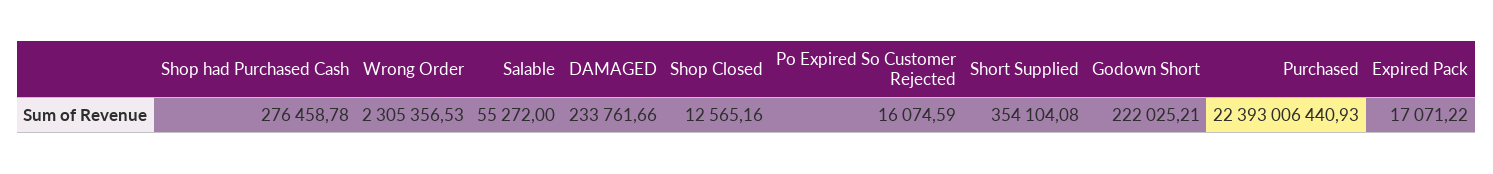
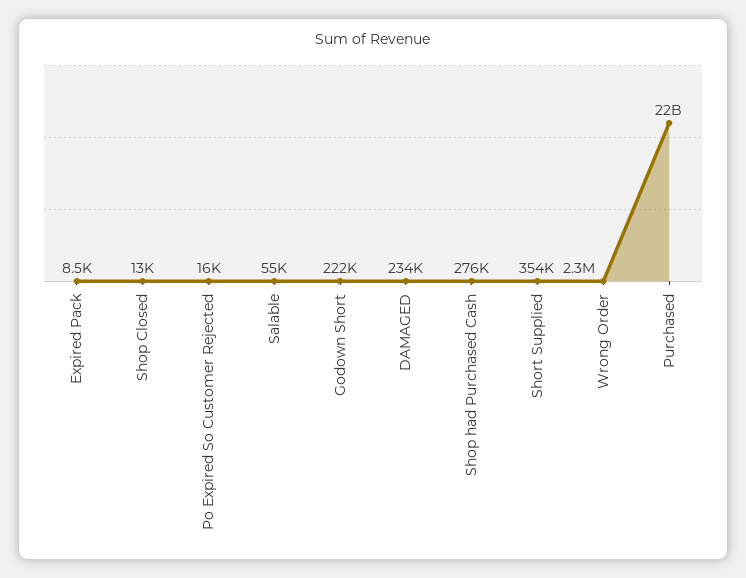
Expired Pack: 17071.22 -> 8500

